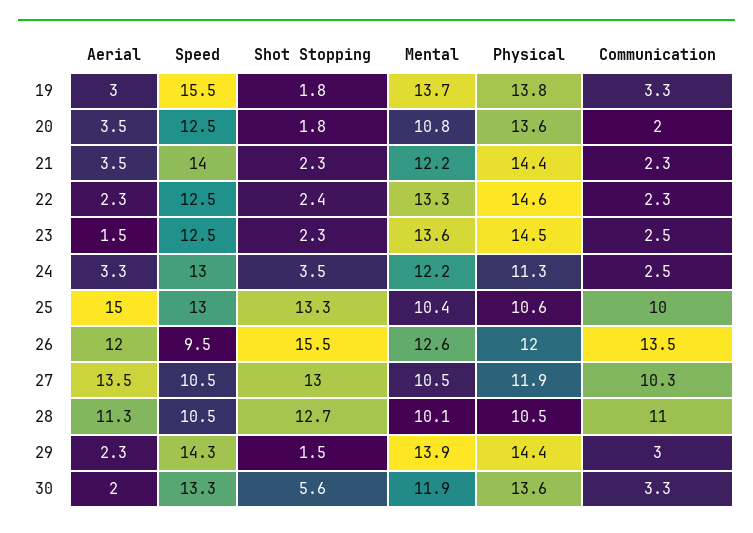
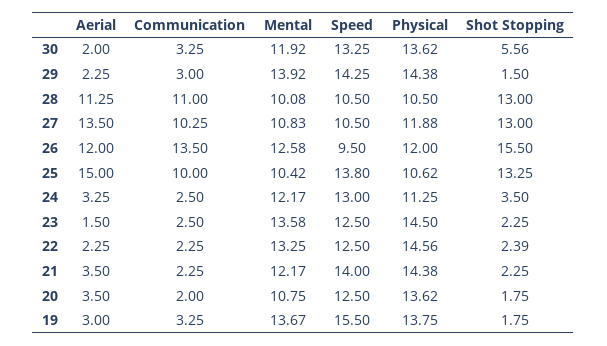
Speed, 25: 13 -> 13.8
Mental, 27: 10.5 -> 10.83
Shot Stopping, 28: 12.7 -> 13

